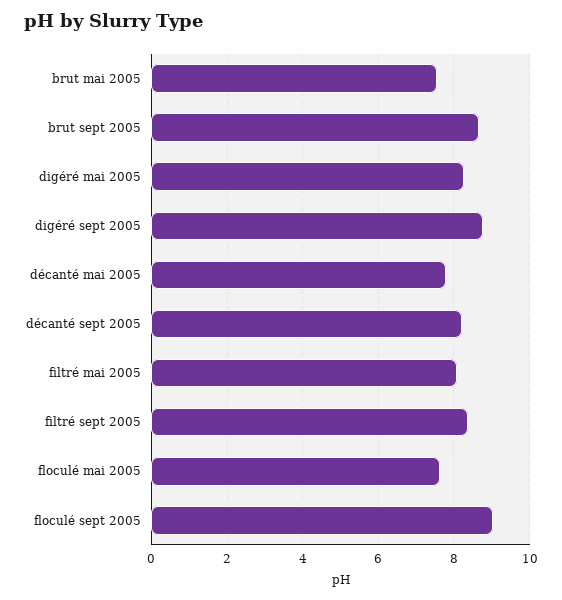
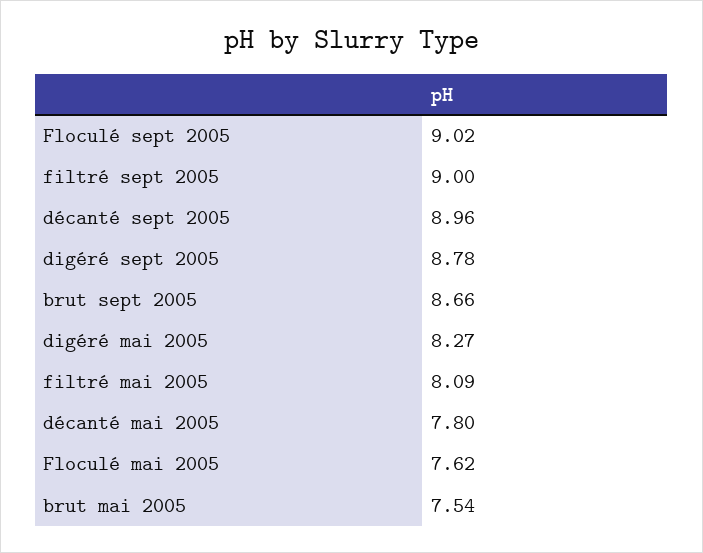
décanté sept 2005: 8.2 -> 8.96
filtré sept 2005: 8.4 -> 9

